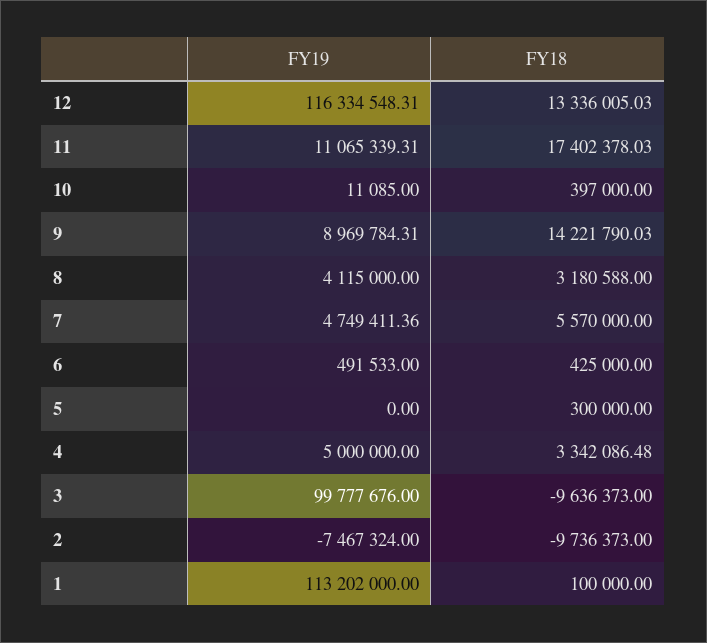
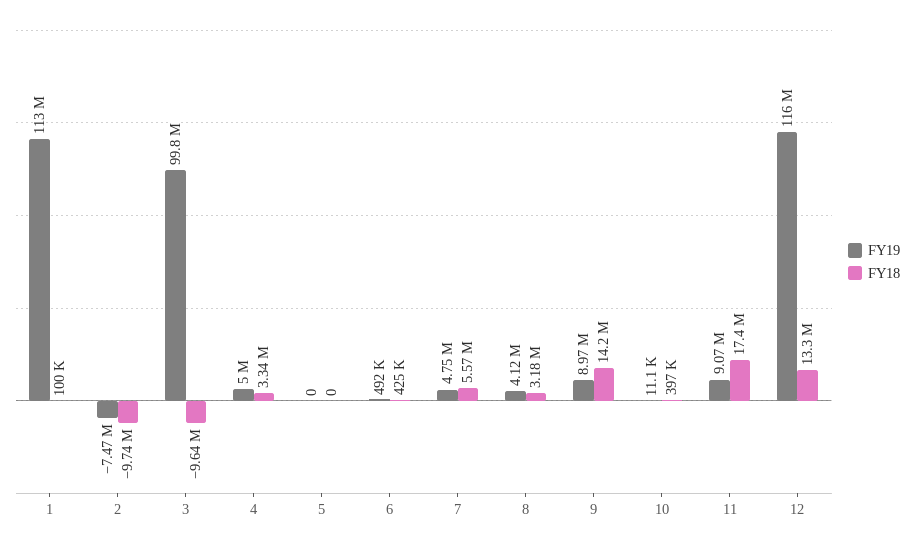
FY19, 11: 11065339.31 -> 9070000
FY18, 5: 300000 -> 0

